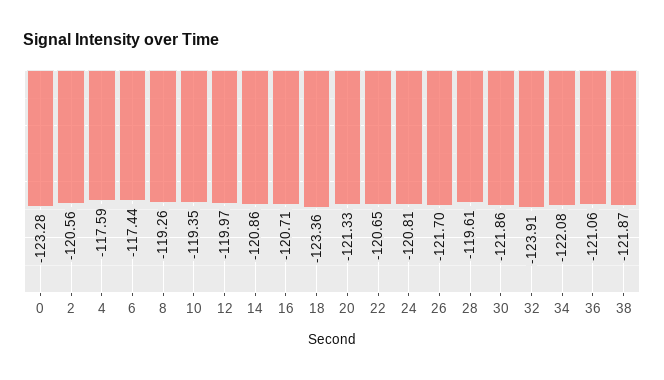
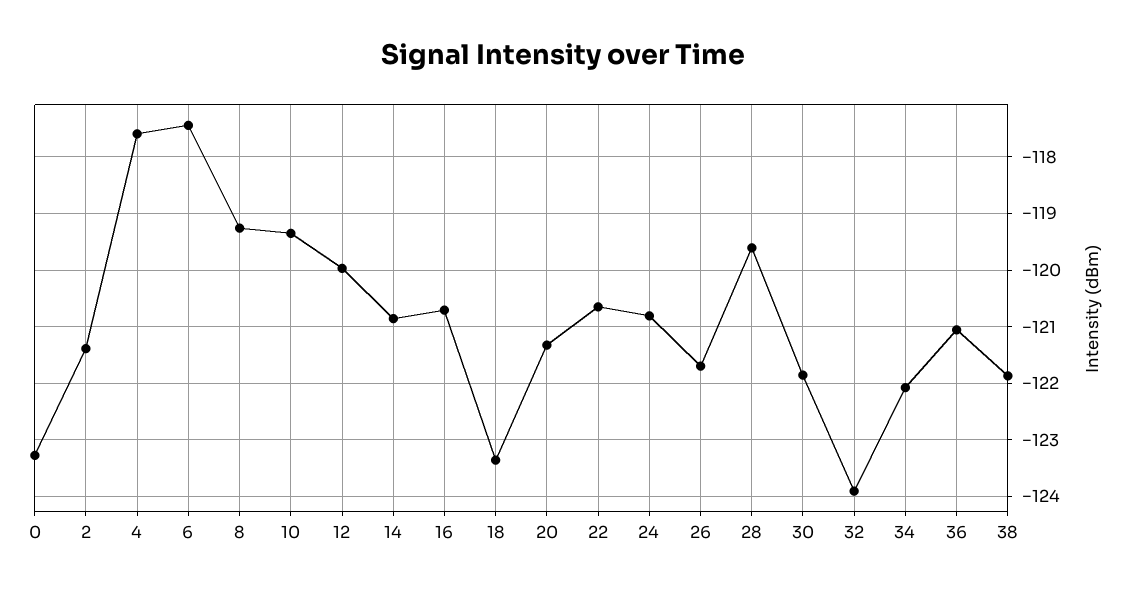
2: -120.56 -> -121.4

